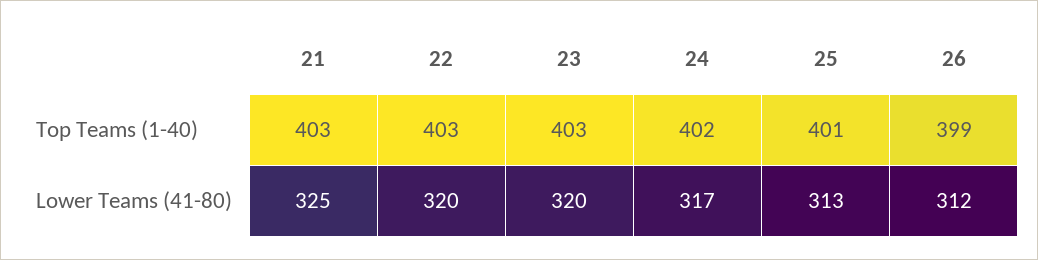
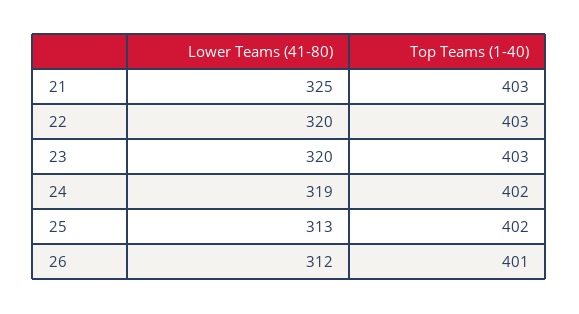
25, Top Teams (1-40): 401 -> 402
26, Top Teams (1-40): 399 -> 401
24, Lower Teams (41-80): 317 -> 319

